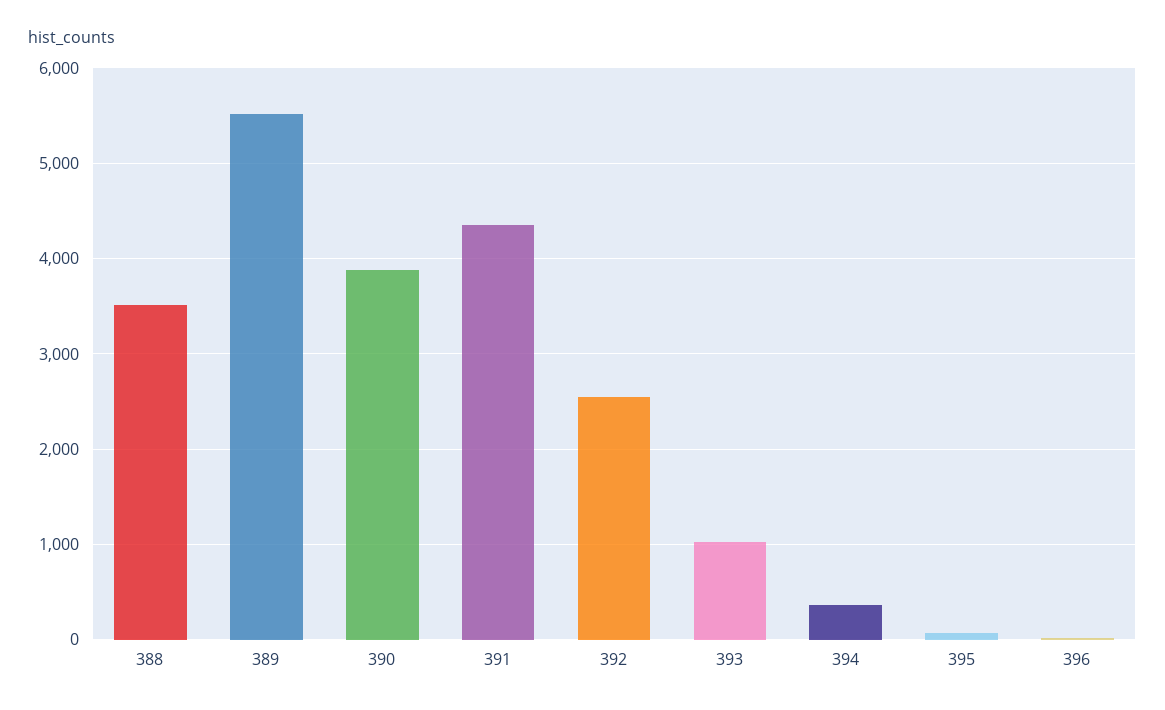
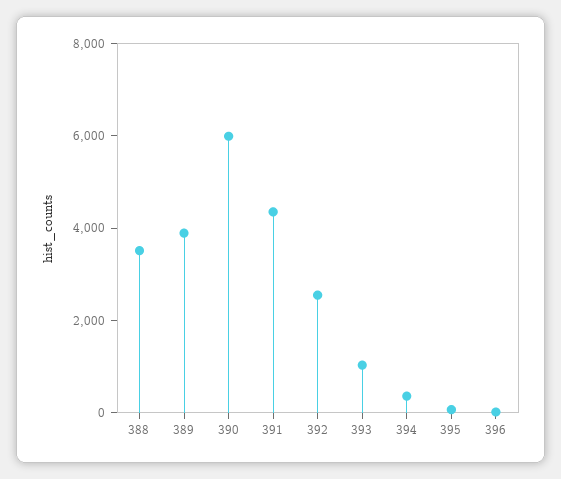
389: 5500 -> 4000
390: 3900 -> 6000

